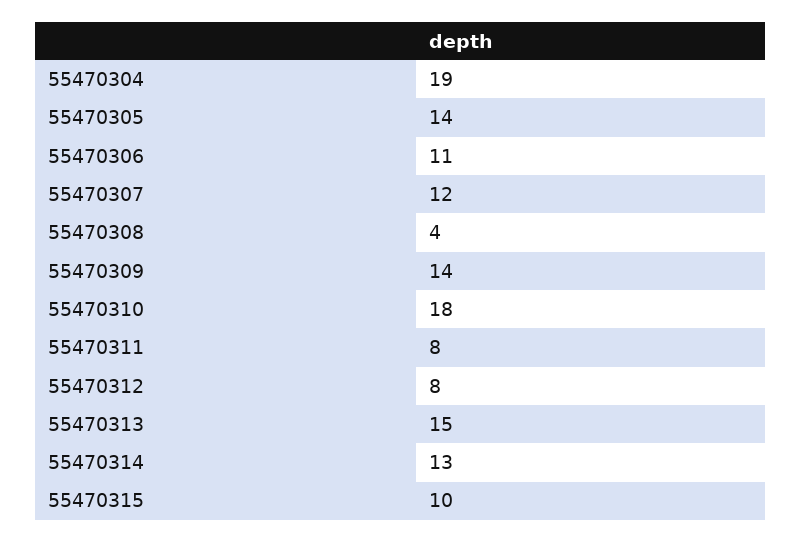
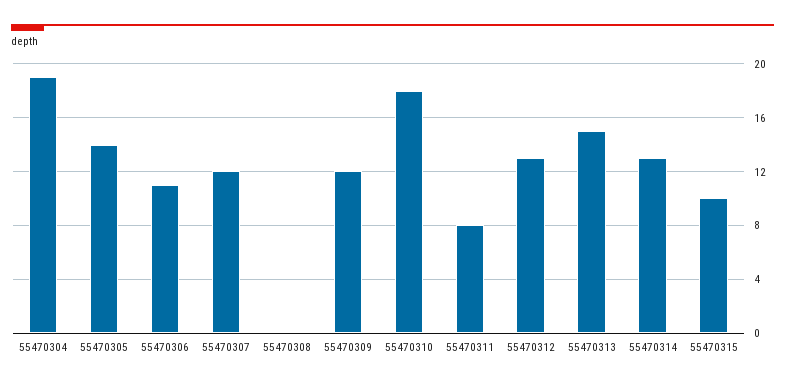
55470308: 4 -> 0
55470309: 14 -> 12
55470312: 8 -> 13

